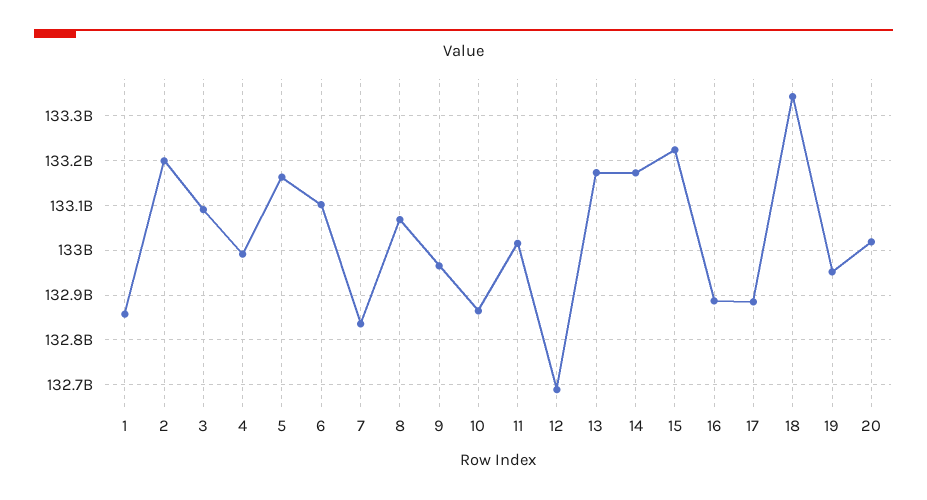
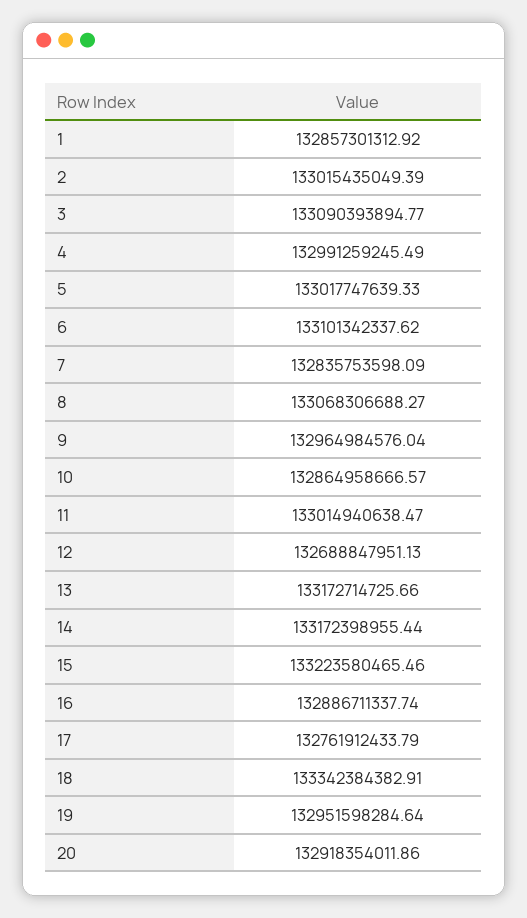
2: 133200000000 -> 133015435049.39
5: 133160000000 -> 133017747639.33
17: 132880000000 -> 132761912433.79
20: 133020000000 -> 132918354011.86

